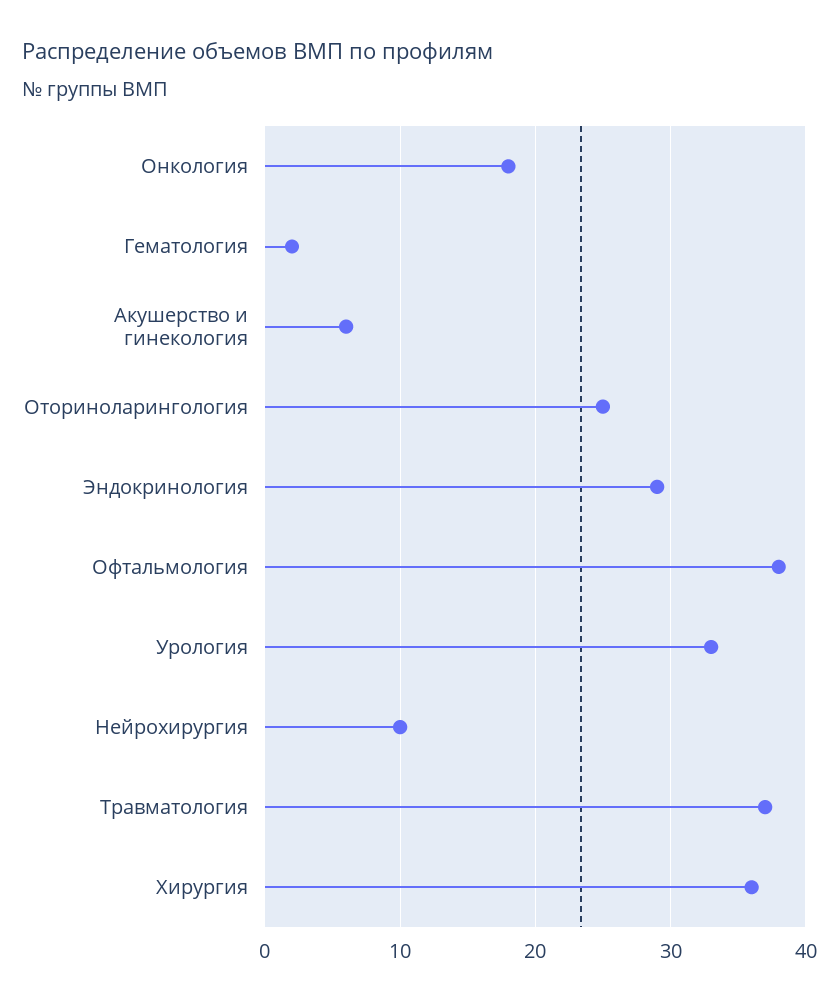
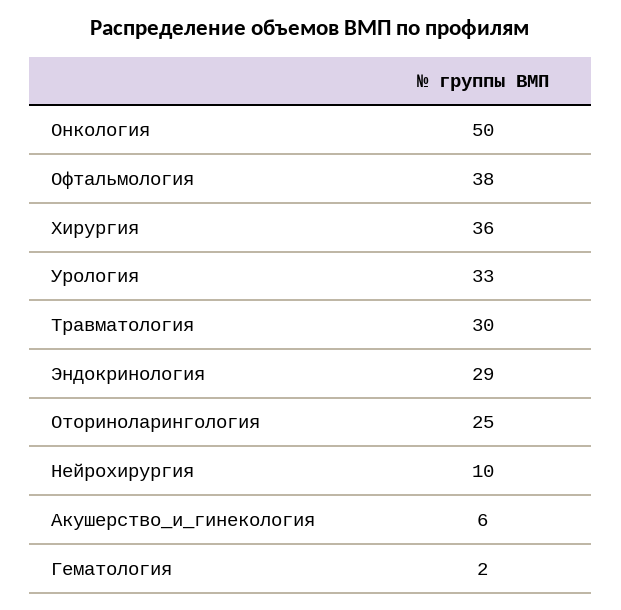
Онкология: 18 -> 50
Травматология: 37 -> 30

